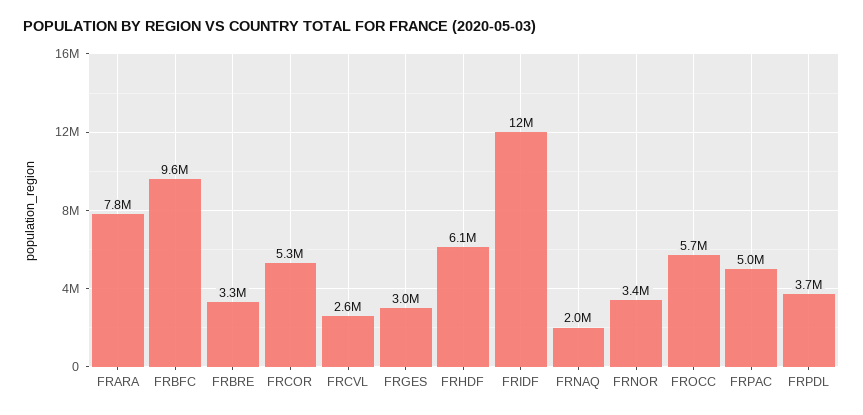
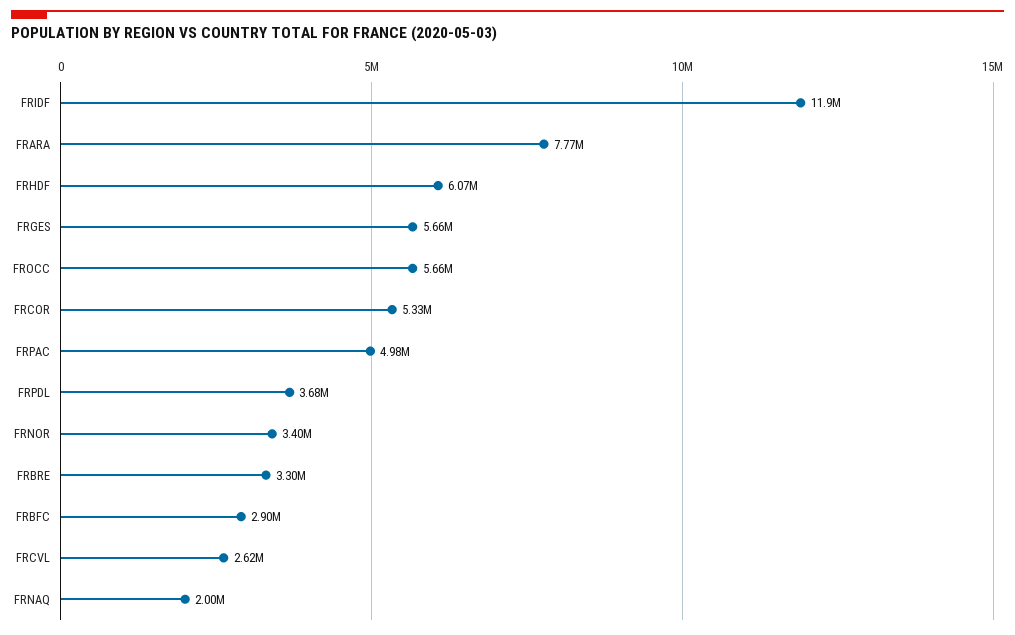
FRBFC: 9600000 -> 2900000
FRGES: 3000000 -> 5660000

